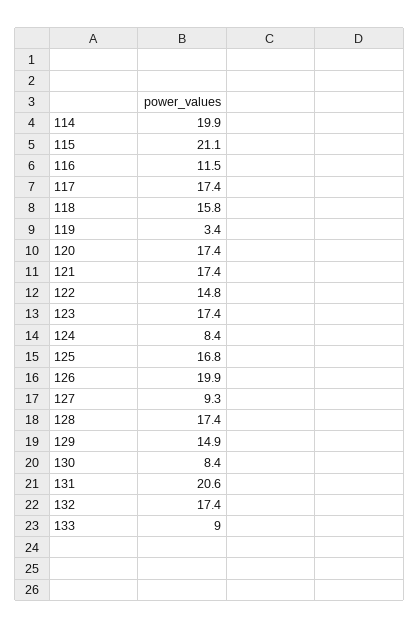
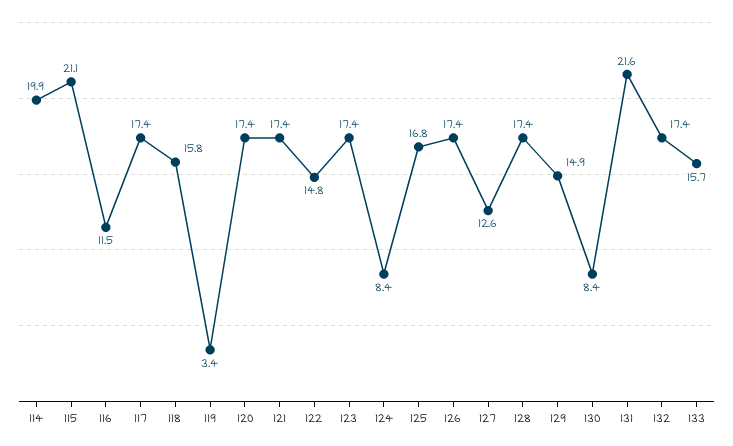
126: 19.9 -> 17.4
127: 9.3 -> 12.6
131: 20.6 -> 21.6
133: 9 -> 15.7

